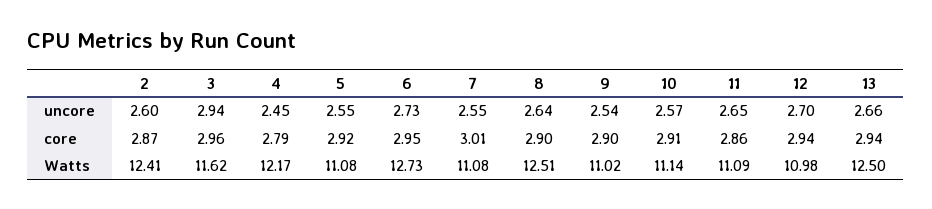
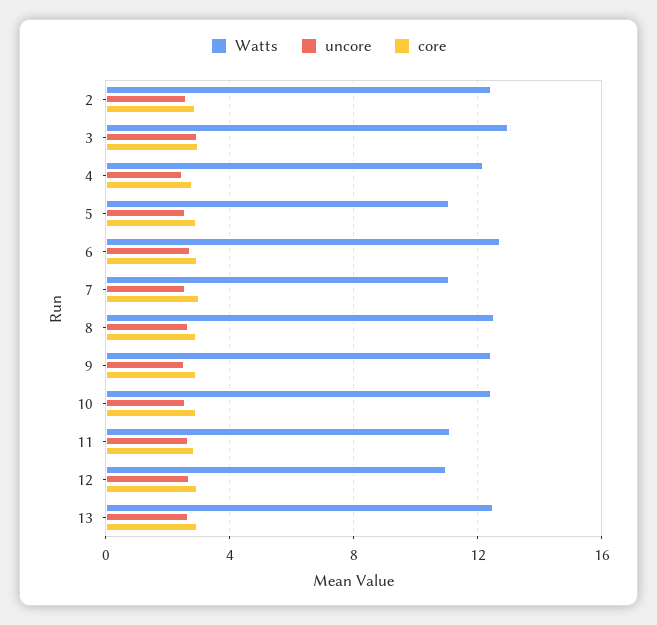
Watts, 3: 11.62 -> 13
Watts, 9: 11.02 -> 12.5
Watts, 10: 11.14 -> 12.5

